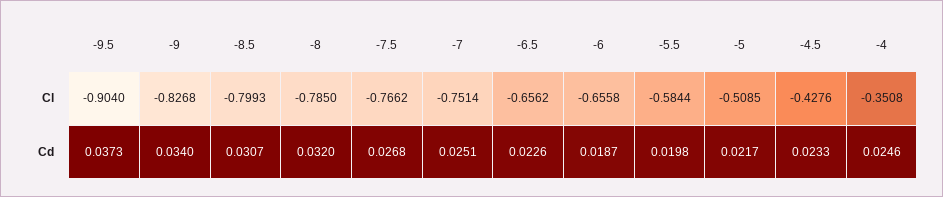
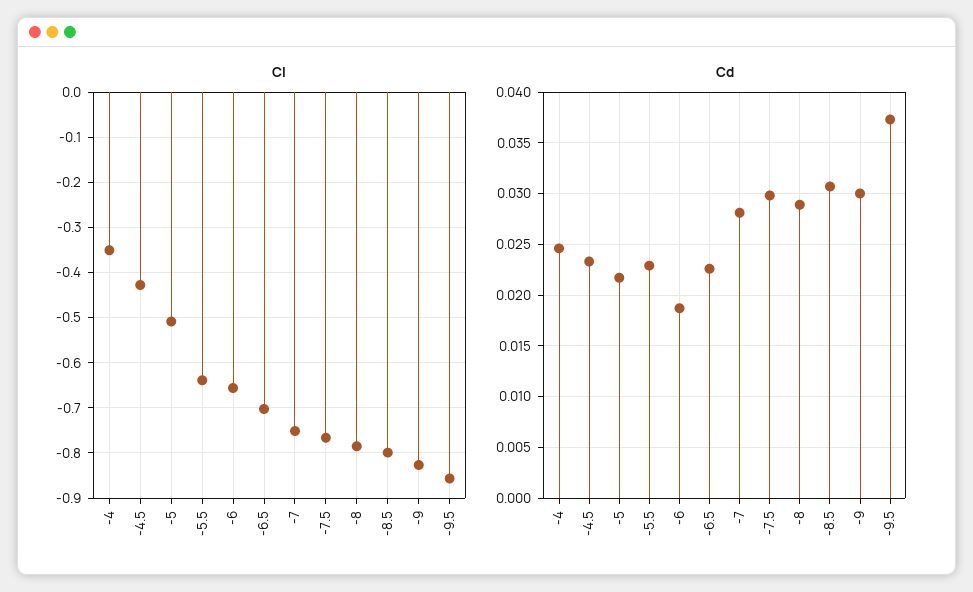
Cl, -9.5: -0.904 -> -0.86
Cl, -6.5: -0.6562 -> -0.7
Cl, -5.5: -0.5844 -> -0.64
Cd, -9: 0.034 -> 0.03
Cd, -8: 0.032 -> 0.029
Cd, -7.5: 0.0268 -> 0.03
Cd, -7: 0.0251 -> 0.028
Cd, -5.5: 0.0198 -> 0.023

